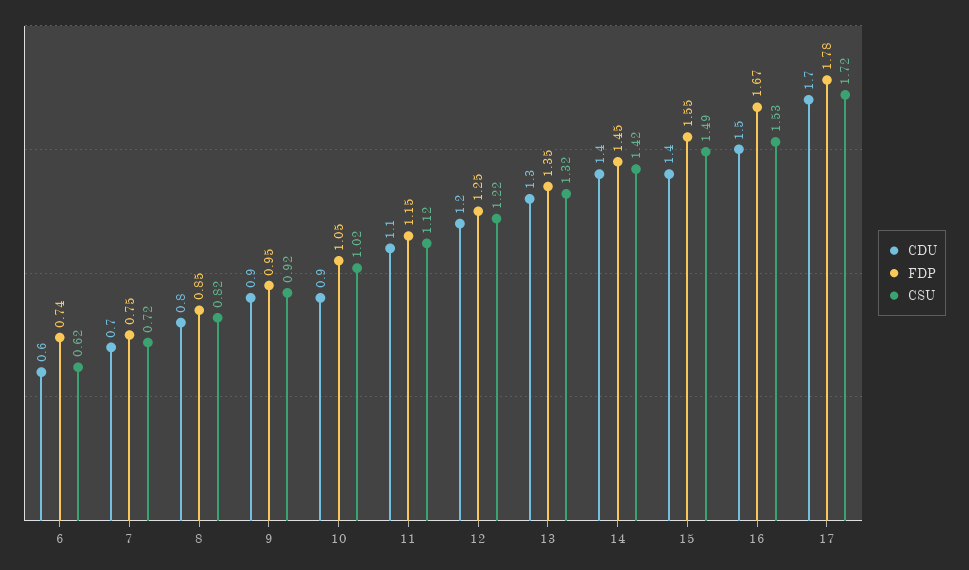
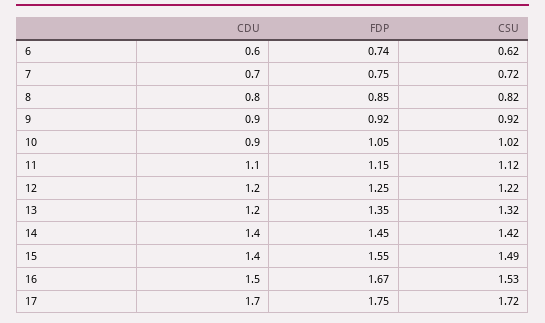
FDP, 9: 0.95 -> 0.92
CDU, 13: 1.3 -> 1.2
FDP, 17: 1.78 -> 1.75

